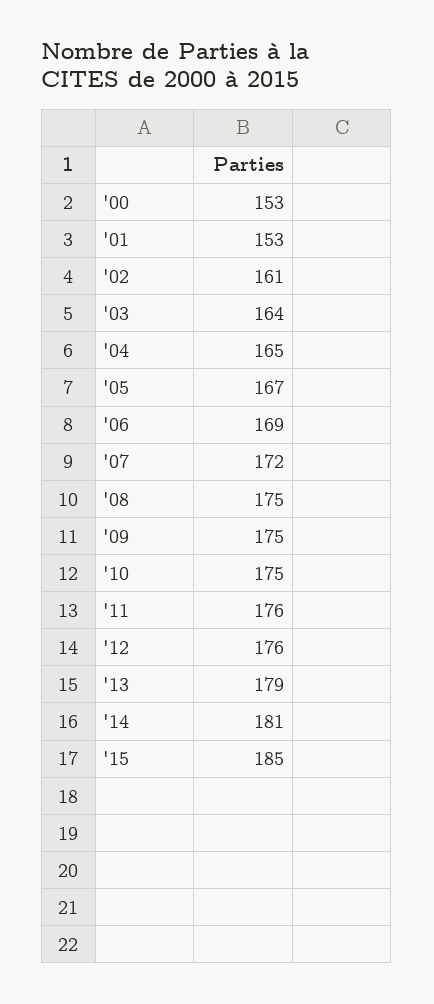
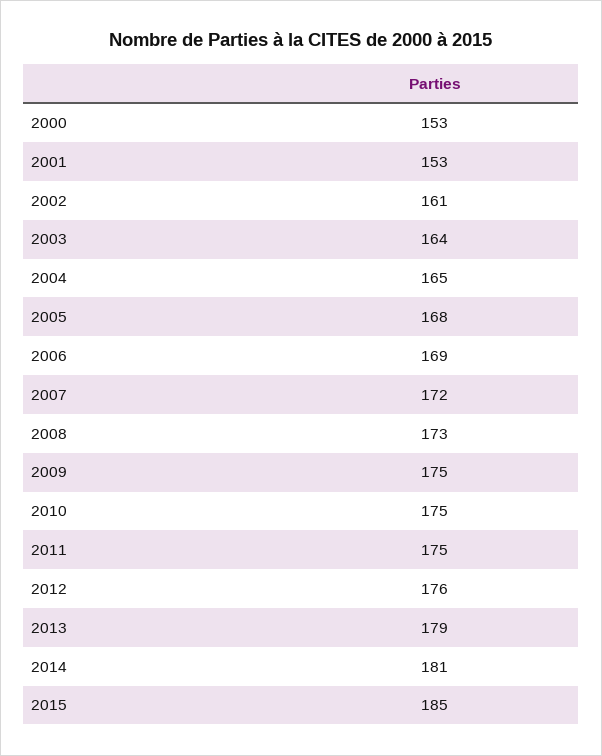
'05: 167 -> 168
'08: 175 -> 173
'11: 176 -> 175

